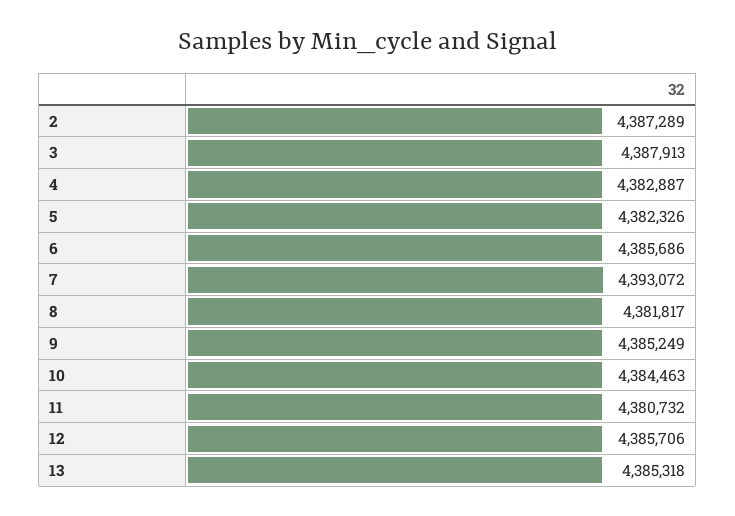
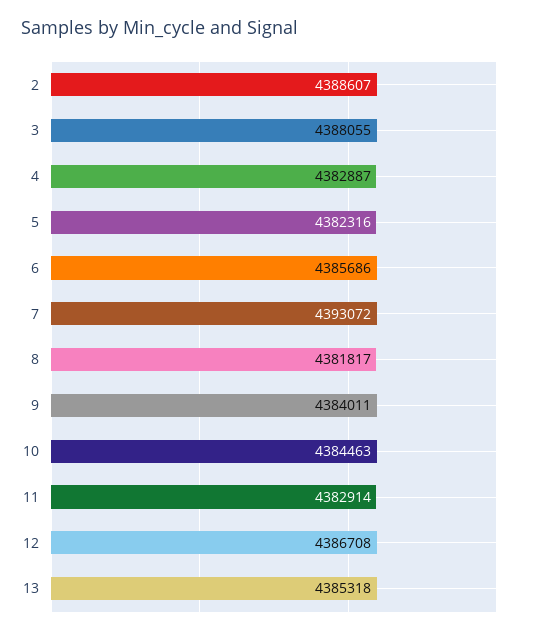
2: 4387289 -> 4388607
3: 4387913 -> 4388055
5: 4382326 -> 4382316
9: 4385249 -> 4384011
11: 4380732 -> 4382914
12: 4385706 -> 4386708

